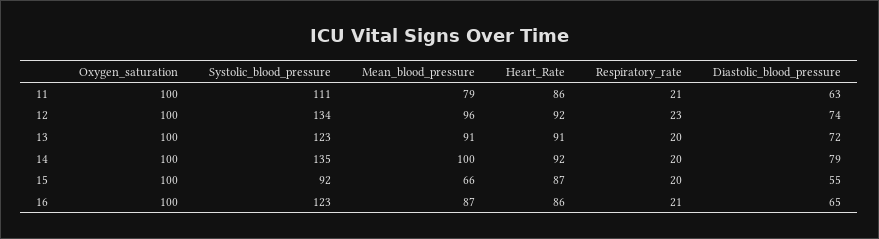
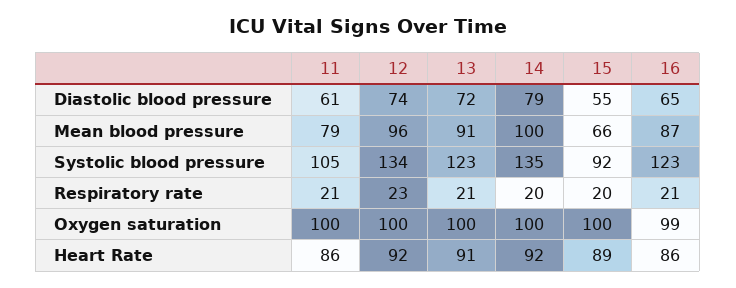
Systolic_blood_pressure, 11: 111 -> 105
Diastolic_blood_pressure, 11: 63 -> 61
Respiratory_rate, 13: 20 -> 21
Heart_Rate, 15: 87 -> 89
Oxygen_saturation, 16: 100 -> 99

